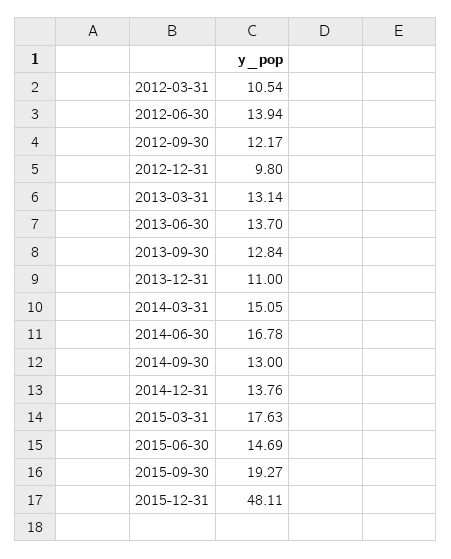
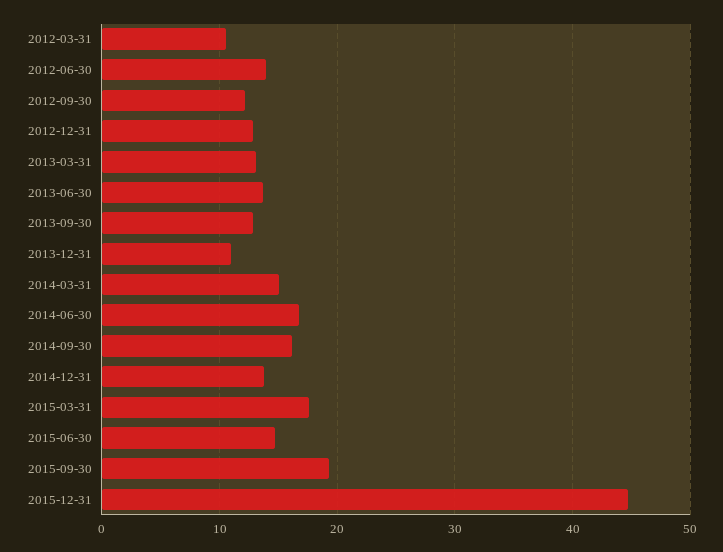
2012-12-31: 9.8 -> 13
2014-09-30: 13 -> 16
2015-12-31: 48.11 -> 45

